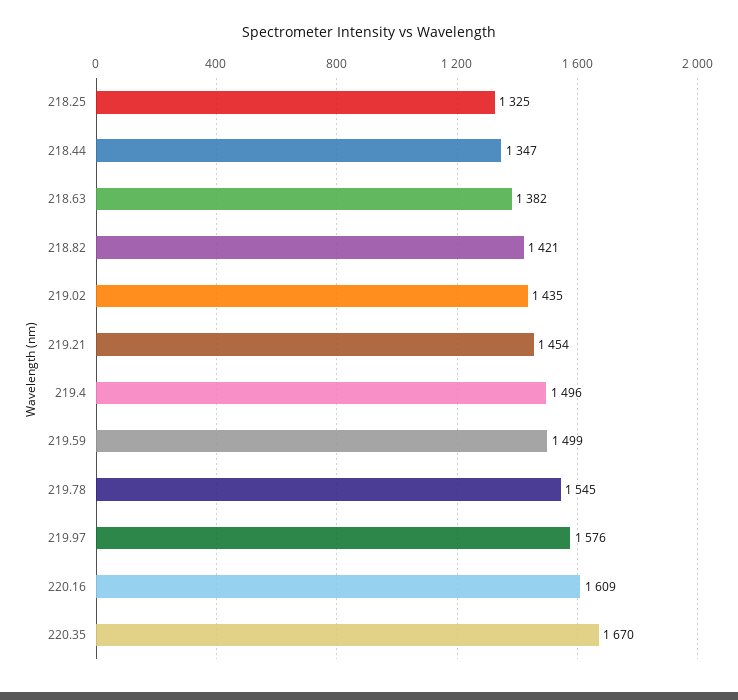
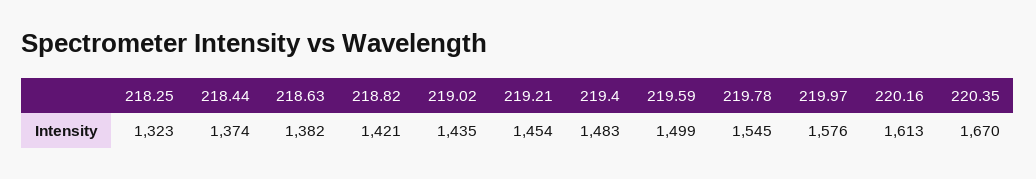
218.25: 1325 -> 1323
218.44: 1347 -> 1374
219.4: 1496 -> 1483
220.16: 1609 -> 1613

